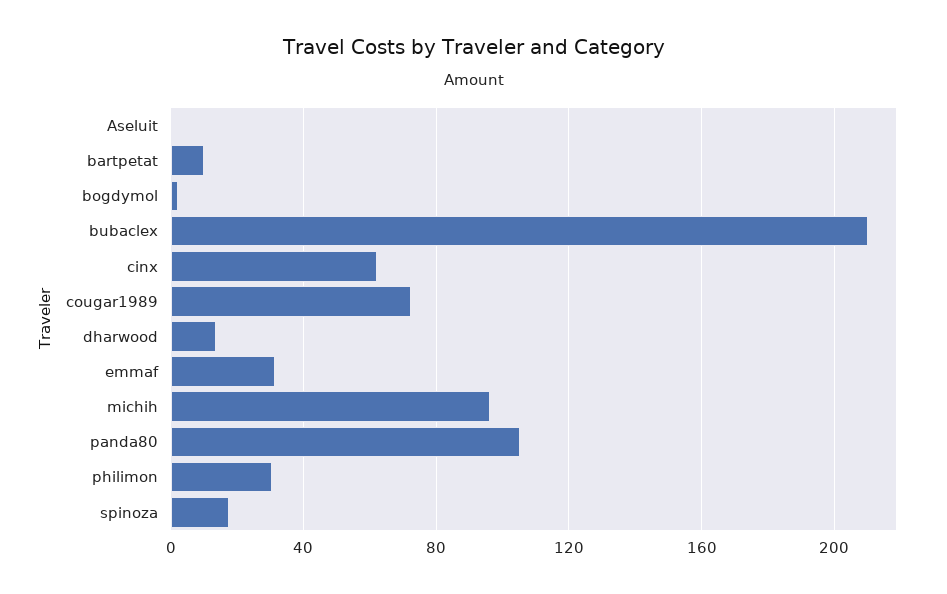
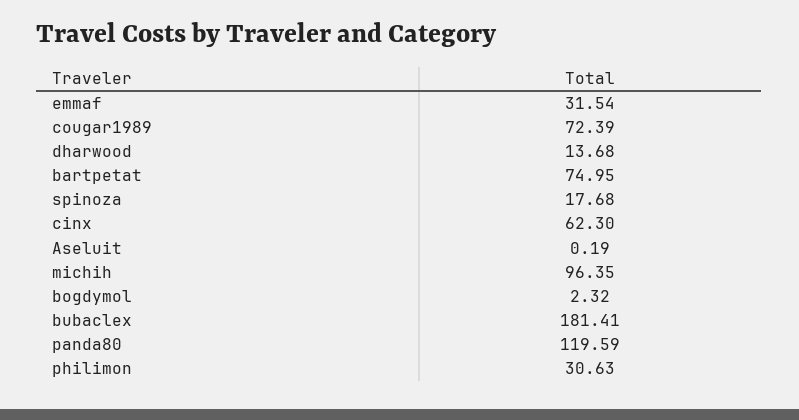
bartpetat: 10 -> 74.95
bubaclex: 210 -> 181.41
panda80: 105 -> 119.59

